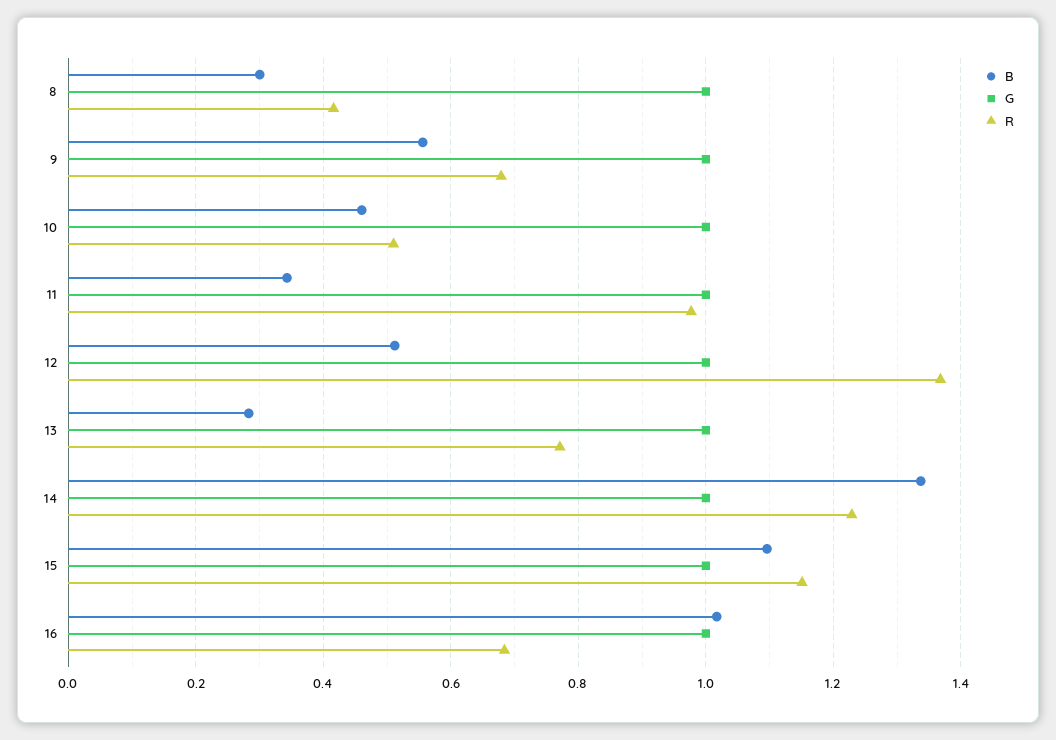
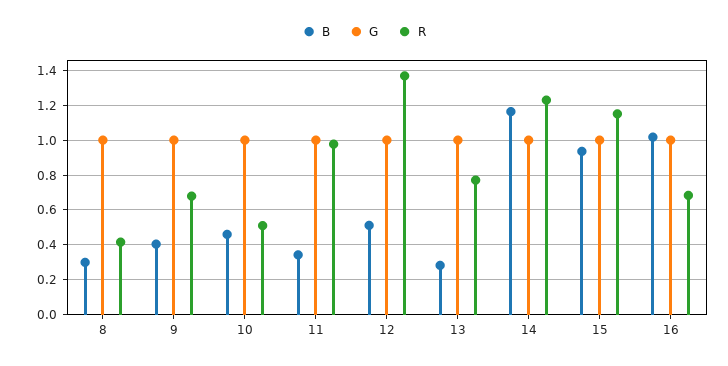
B, 9: 0.56 -> 0.4
B, 14: 1.34 -> 1.15
B, 15: 1.1 -> 0.95

